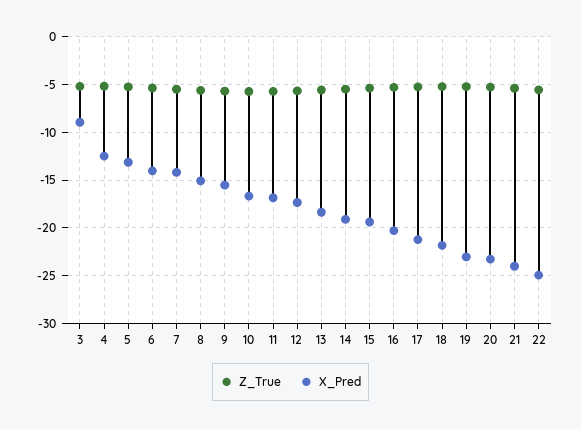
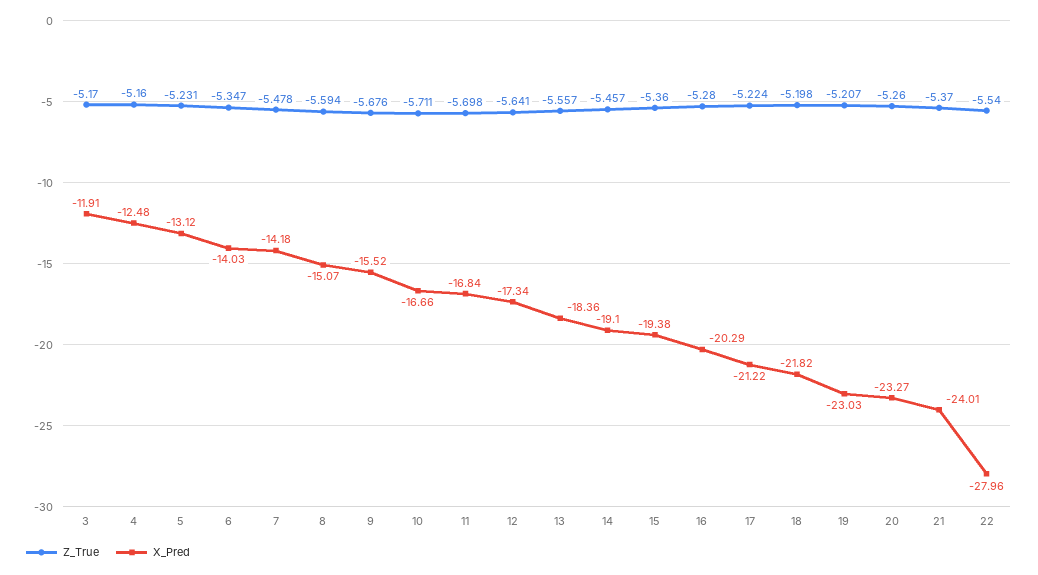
X_Pred, 3: -9 -> -11.91
X_Pred, 22: -25 -> -27.96

